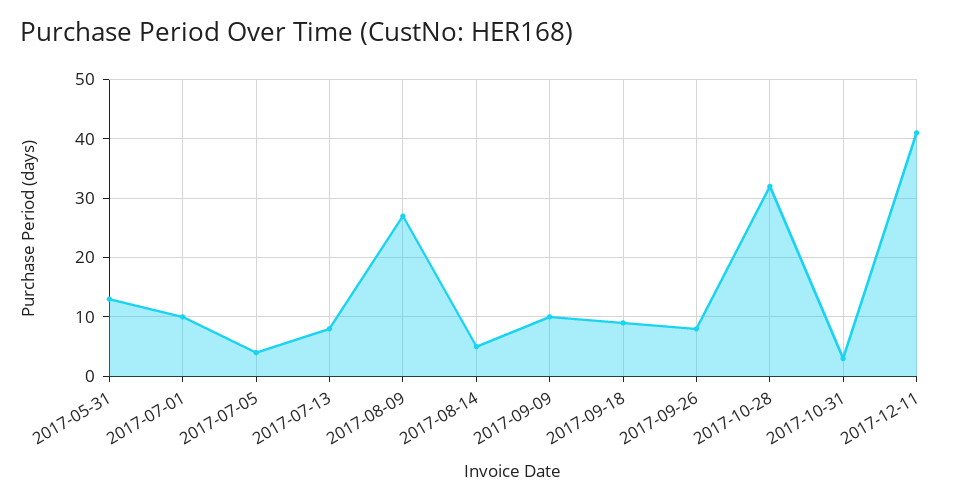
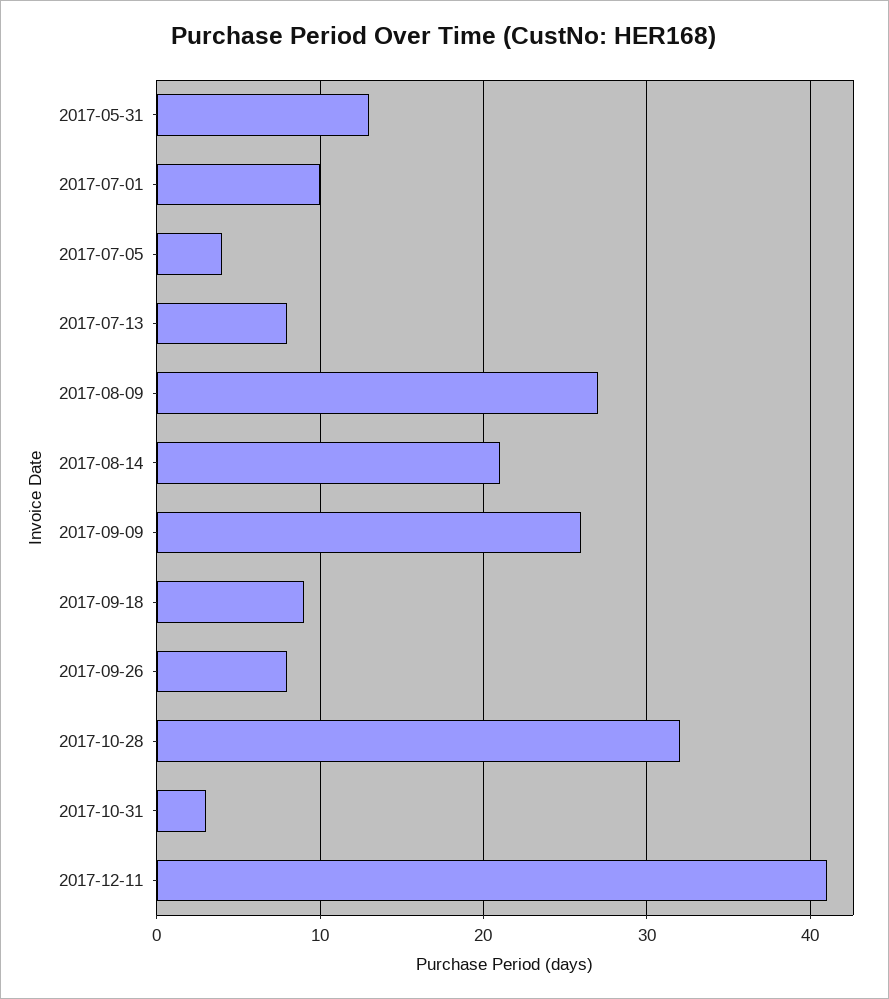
2017-08-14: 5 -> 21
2017-09-09: 10 -> 26

